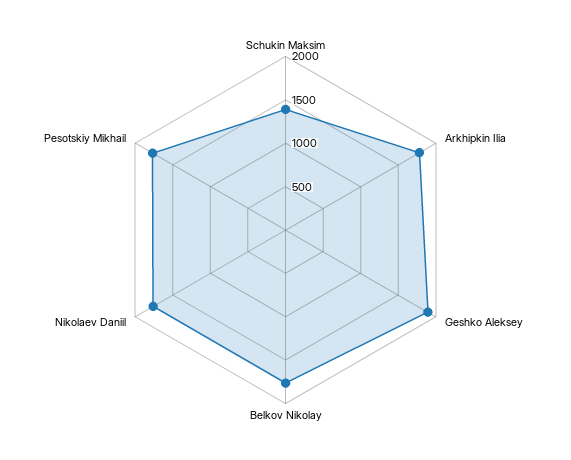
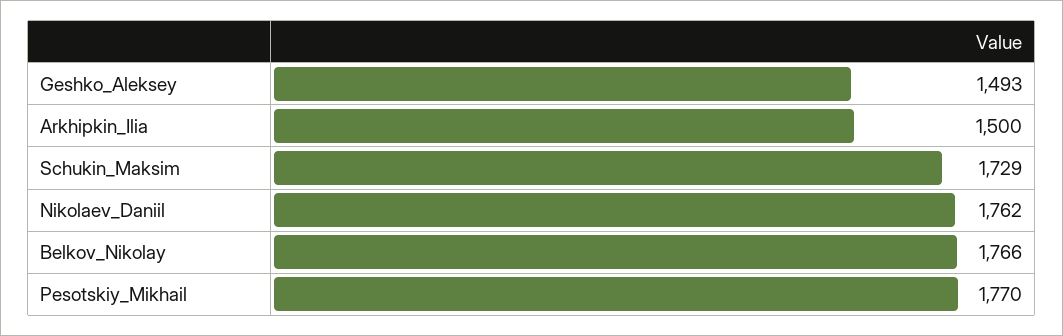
Schukin Maksim: 1400 -> 1729
Arkhipkin Ilia: 1800 -> 1500
Geshko Aleksey: 1900 -> 1493

